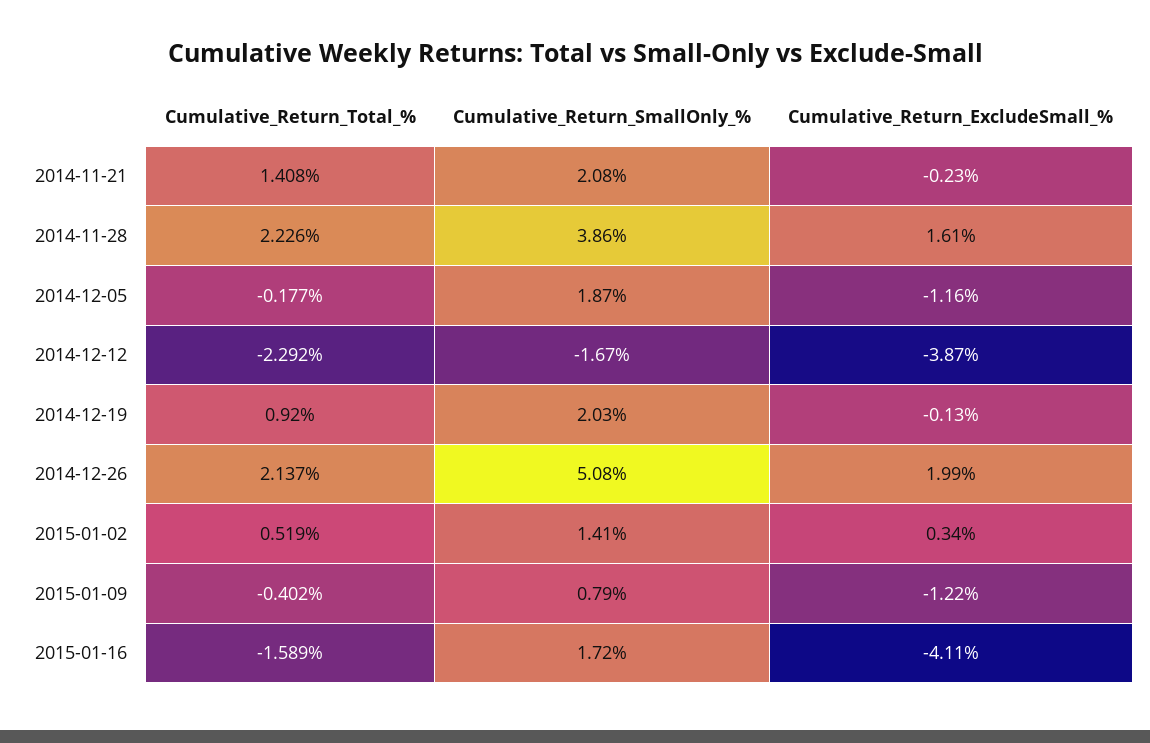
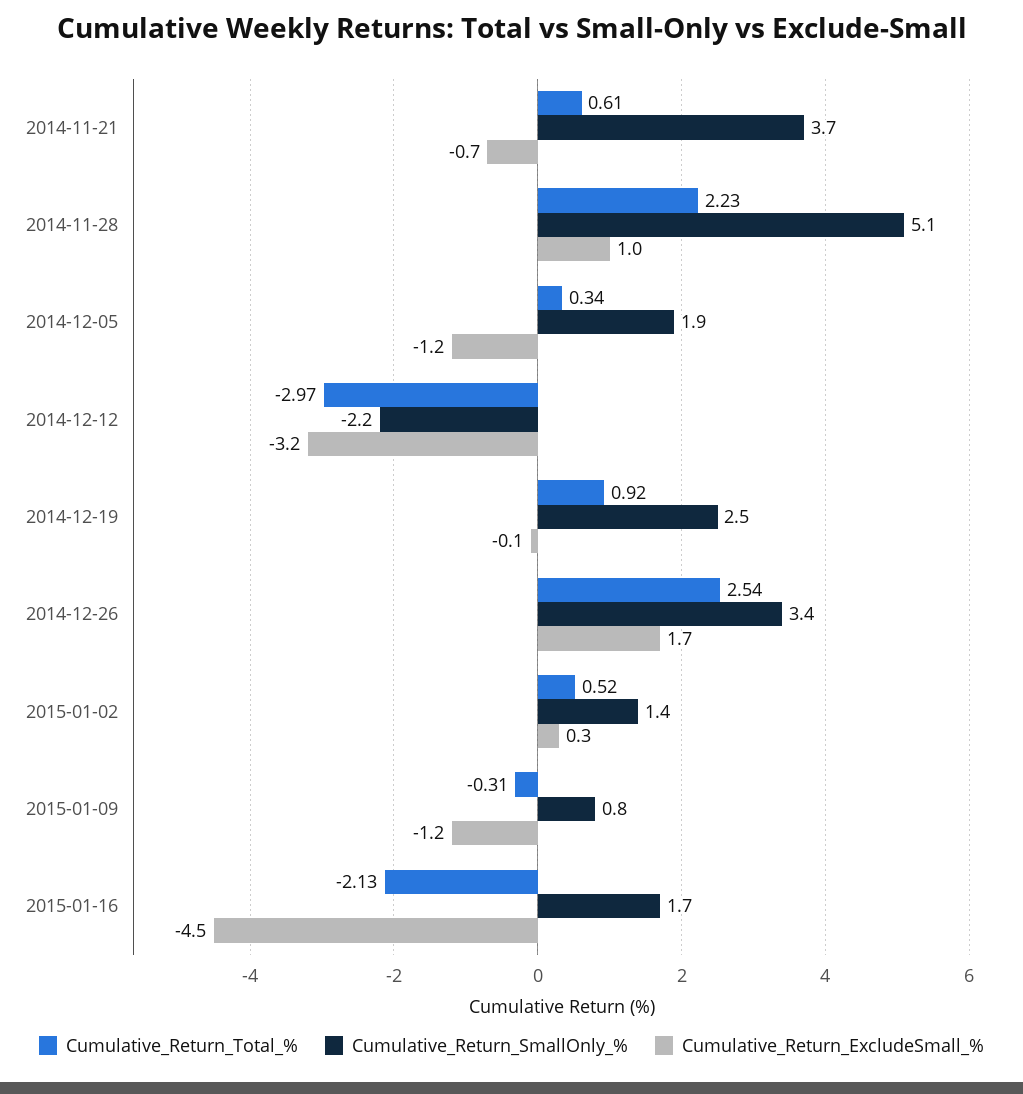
Cumulative_Return_Total_%, 2014-11-21: 1.408 -> 0.61
Cumulative_Return_SmallOnly_%, 2014-11-21: 2.08 -> 3.7
Cumulative_Return_ExcludeSmall_%, 2014-11-21: -0.23 -> -0.7
Cumulative_Return_SmallOnly_%, 2014-11-28: 3.86 -> 5.1
Cumulative_Return_ExcludeSmall_%, 2014-11-28: 1.61 -> 1
Cumulative_Return_Total_%, 2014-12-05: -0.177 -> 0.34
Cumulative_Return_Total_%, 2014-12-12: -2.292 -> -2.97
Cumulative_Return_SmallOnly_%, 2014-12-12: -1.67 -> -2.2
Cumulative_Return_ExcludeSmall_%, 2014-12-12: -3.87 -> -3.2
Cumulative_Return_SmallOnly_%, 2014-12-19: 2.03 -> 2.5
Cumulative_Return_Total_%, 2014-12-26: 2.137 -> 2.54
Cumulative_Return_SmallOnly_%, 2014-12-26: 5.08 -> 3.4
Cumulative_Return_ExcludeSmall_%, 2014-12-26: 1.99 -> 1.7
Cumulative_Return_Total_%, 2015-01-09: -0.402 -> -0.31
Cumulative_Return_Total_%, 2015-01-16: -1.589 -> -2.13
Cumulative_Return_ExcludeSmall_%, 2015-01-16: -4.11 -> -4.5

